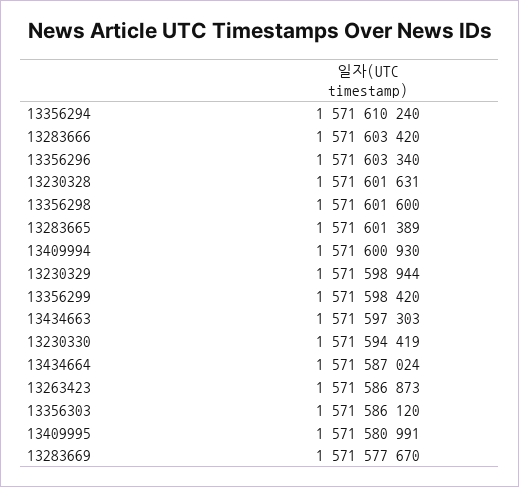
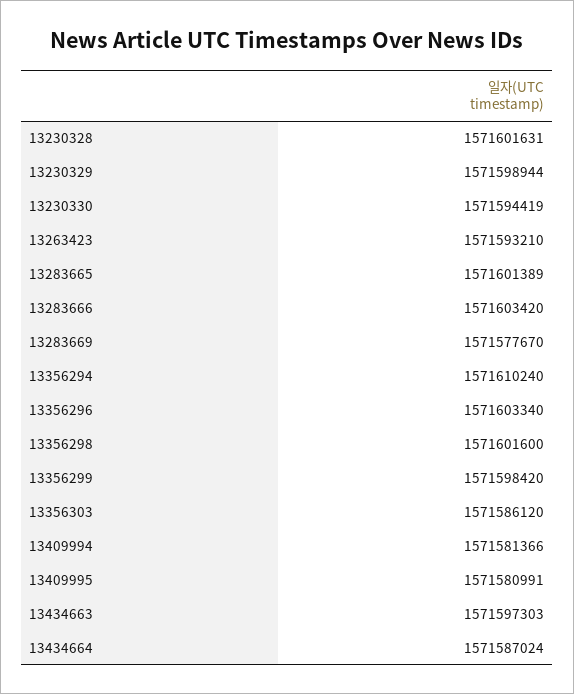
13409994: 1571600930 -> 1571581366
13263423: 1571586873 -> 1571593210

